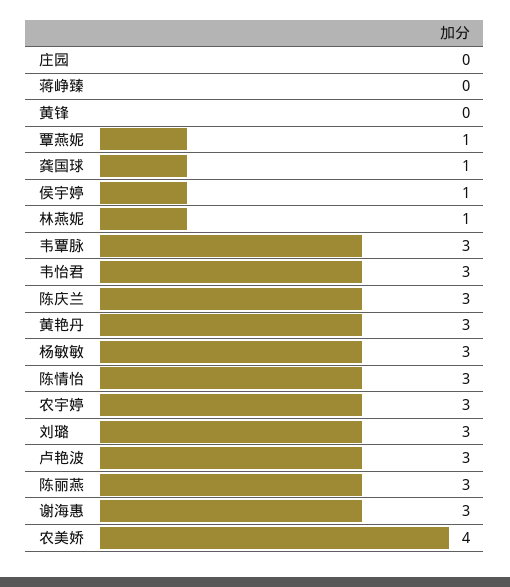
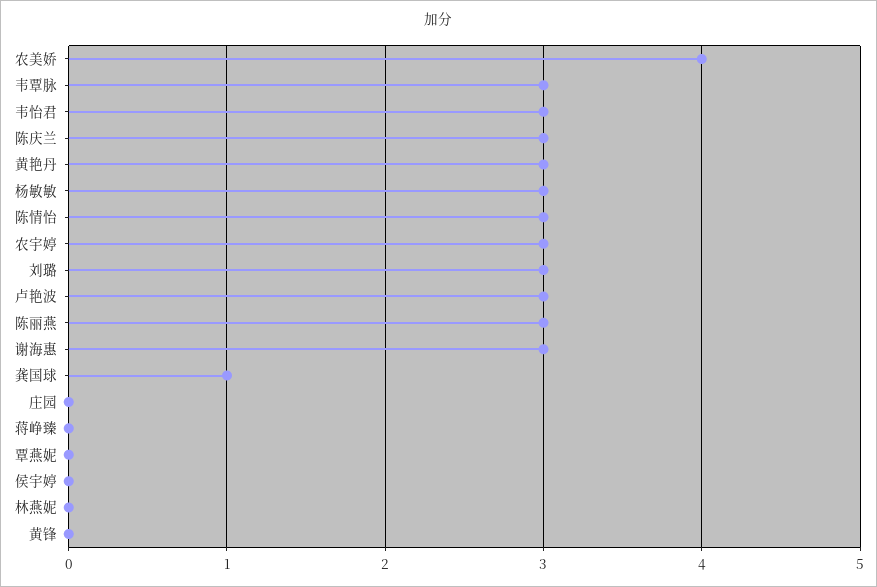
覃燕妮: 1 -> 0
侯宇婷: 1 -> 0
林燕妮: 1 -> 0

